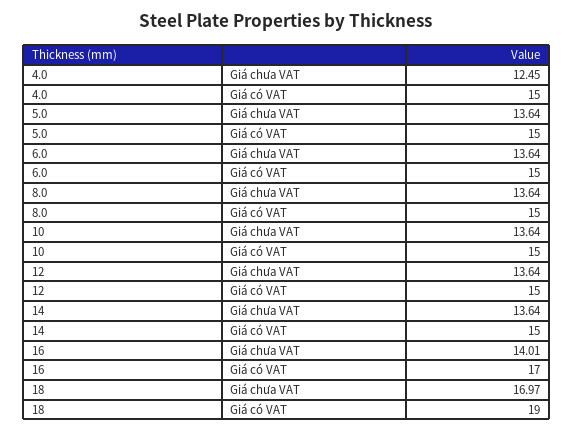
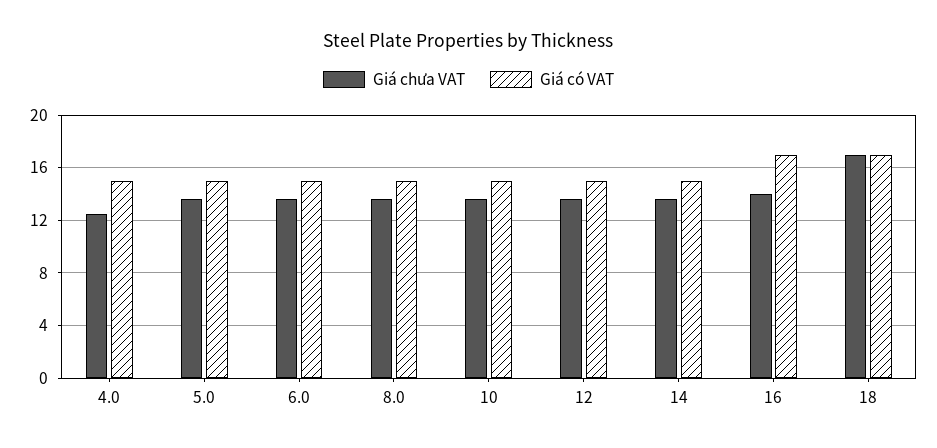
Giá có VAT, 18: 19 -> 17

